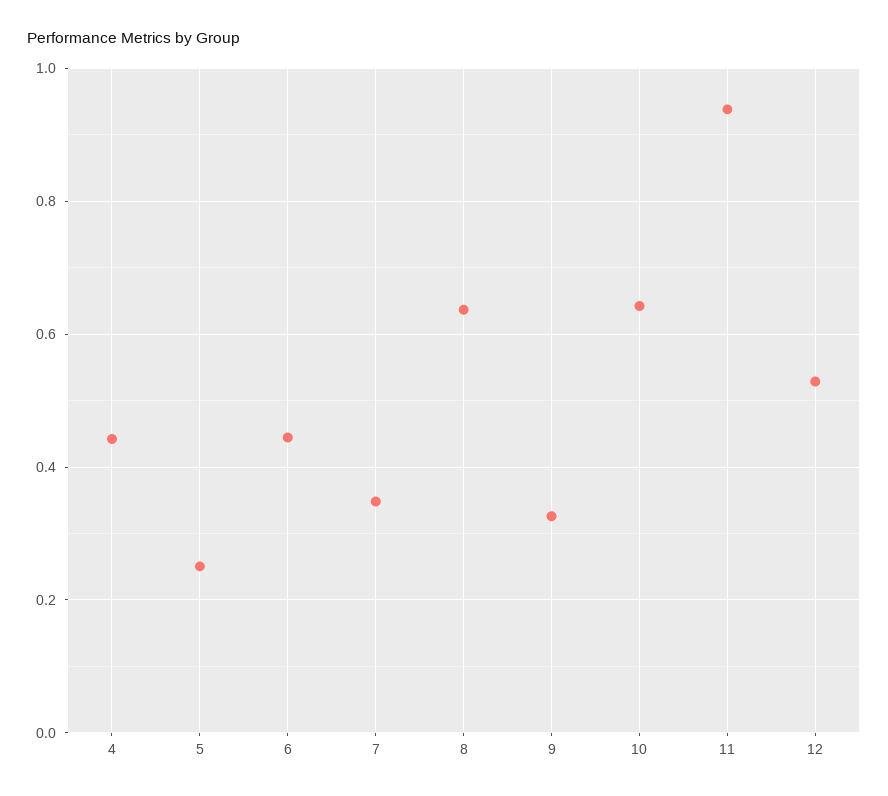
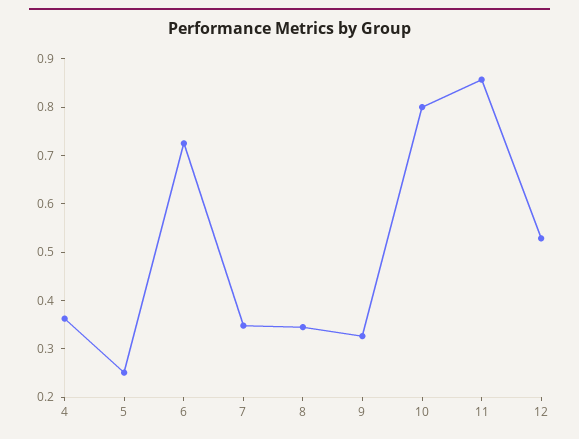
4: 0.44 -> 0.36
6: 0.44 -> 0.72
8: 0.64 -> 0.34
10: 0.64 -> 0.8
11: 0.94 -> 0.86

